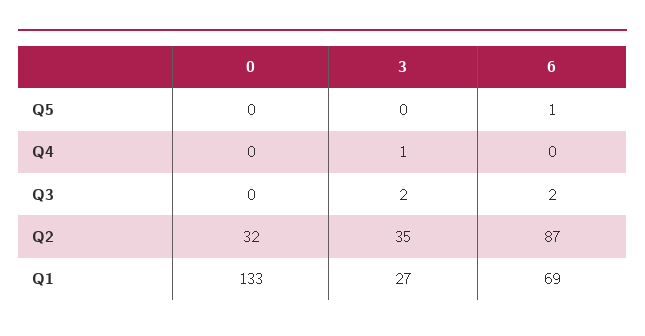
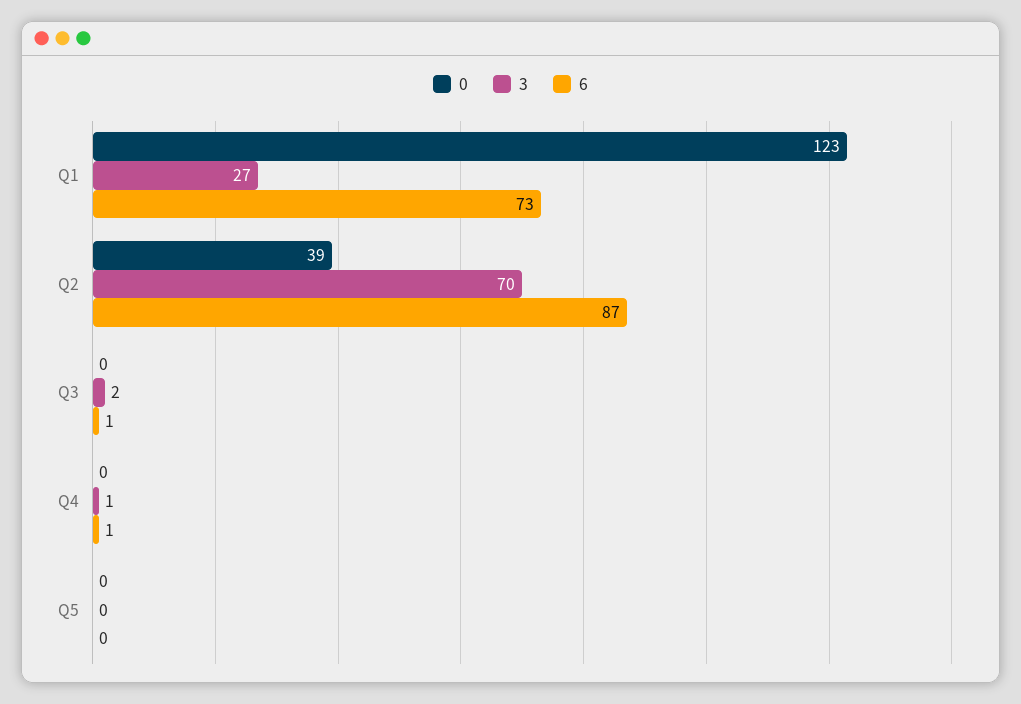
6, Q5: 1 -> 0
6, Q4: 0 -> 1
6, Q3: 2 -> 1
0, Q2: 32 -> 39
3, Q2: 35 -> 70
0, Q1: 133 -> 123
6, Q1: 69 -> 73

